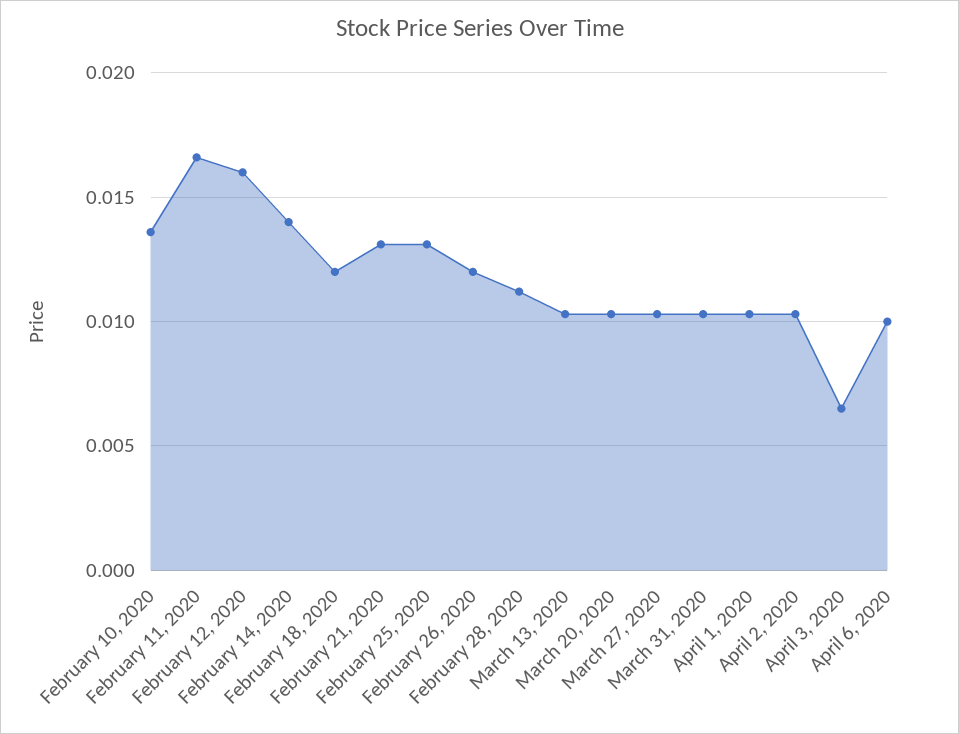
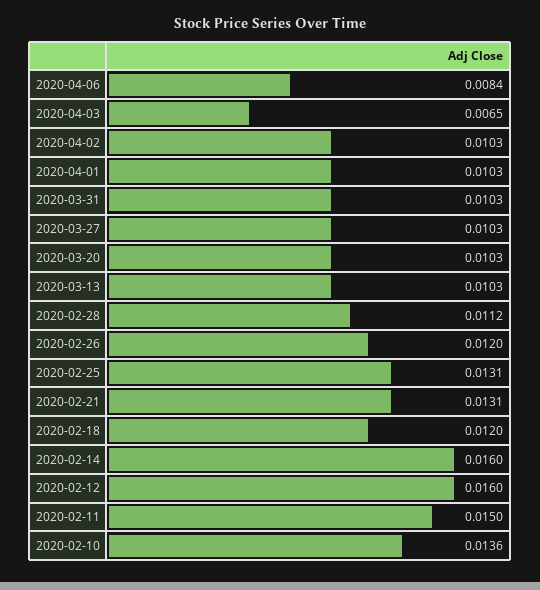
February 11, 2020: 0.0165 -> 0.015
February 14, 2020: 0.014 -> 0.016
April 6, 2020: 0.01 -> 0.0084

